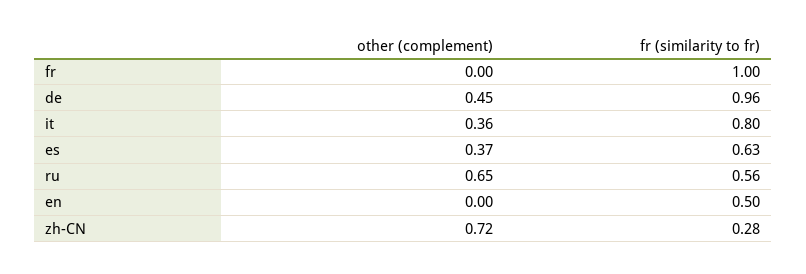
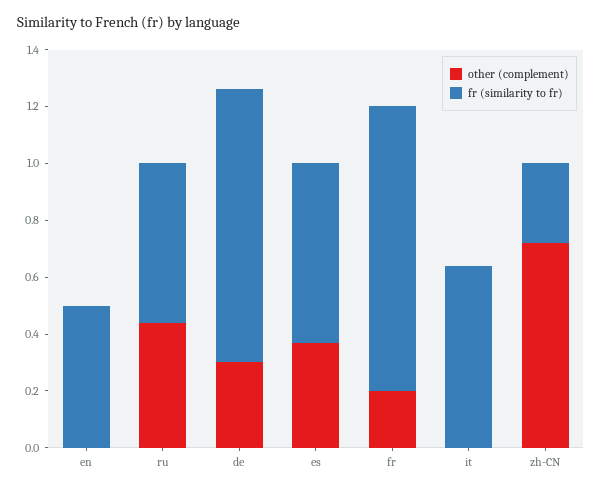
other (complement), fr: 0 -> 0.2
other (complement), de: 0.45 -> 0.3
other (complement), it: 0.36 -> 0
fr (similarity to fr), it: 0.8 -> 0.65
other (complement), ru: 0.65 -> 0.45

